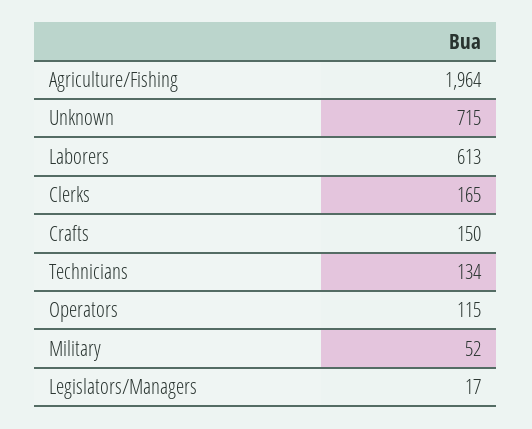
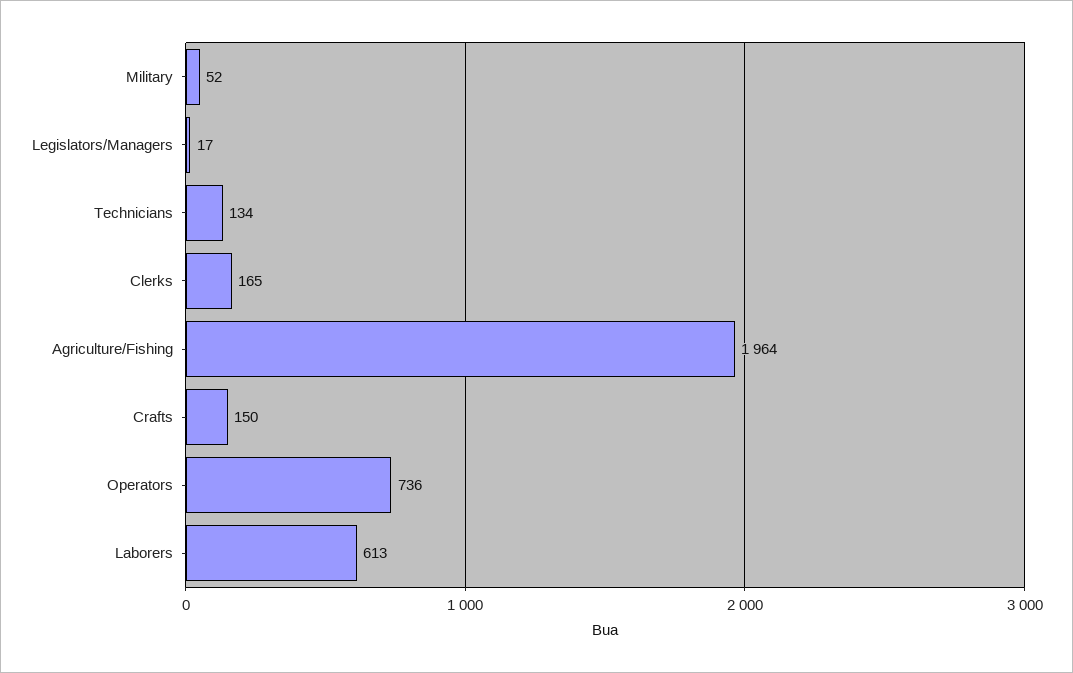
Unknown: 715 -> none
Operators: 115 -> 736

